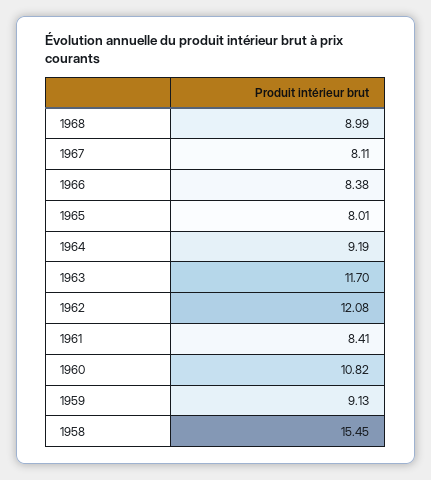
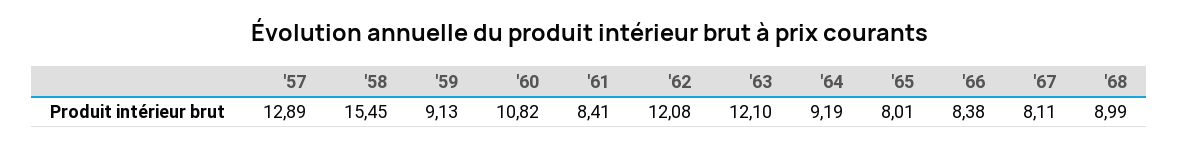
1963: 11.7 -> 12.1
'57: none -> 12.89

